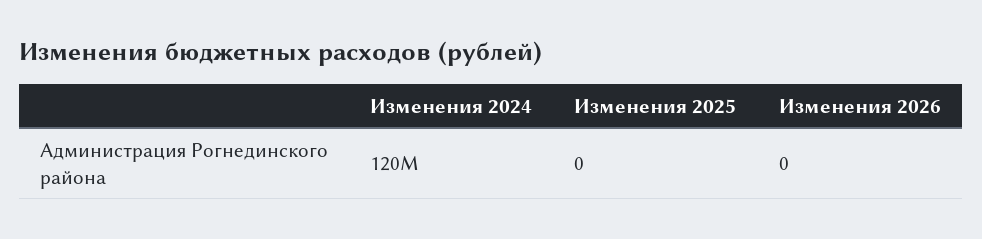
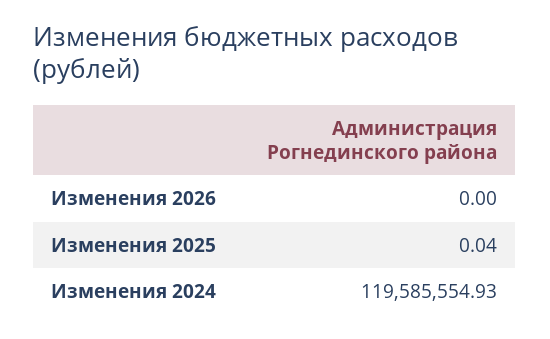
Изменения 2025: 0 -> 0.04

